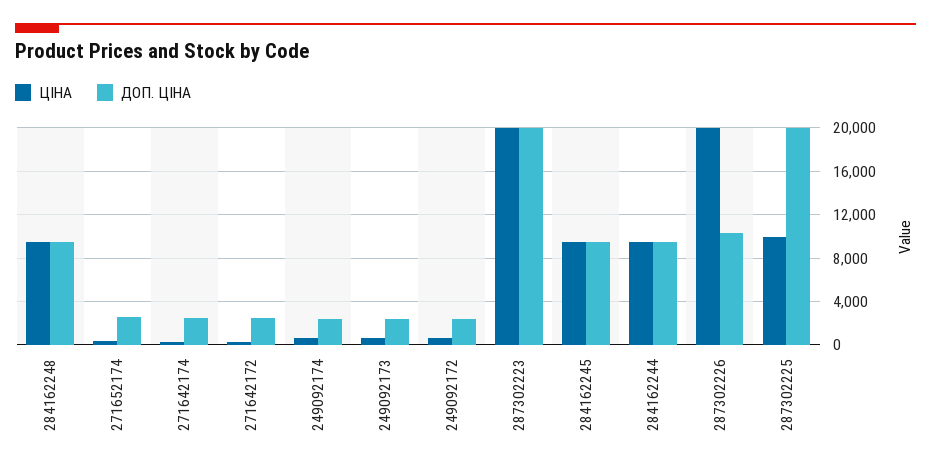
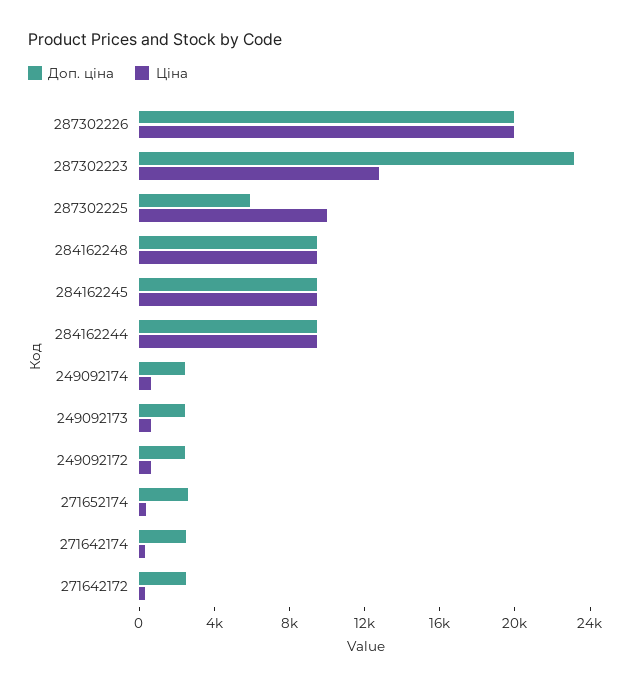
ЦІНА, 287302223: 20000 -> 13000
ДОП. ЦІНА, 287302223: 20000 -> 23000
ДОП. ЦІНА, 287302226: 10000 -> 20000
ДОП. ЦІНА, 287302225: 20000 -> 6000

